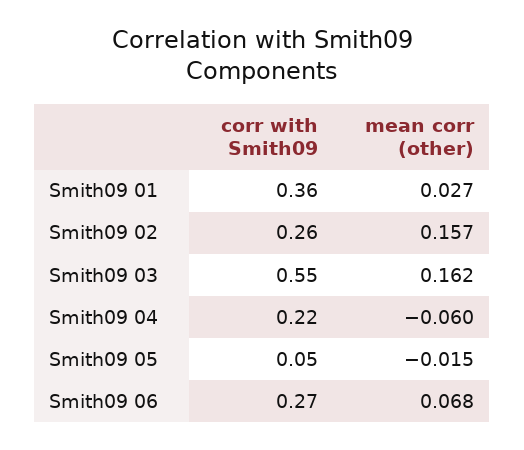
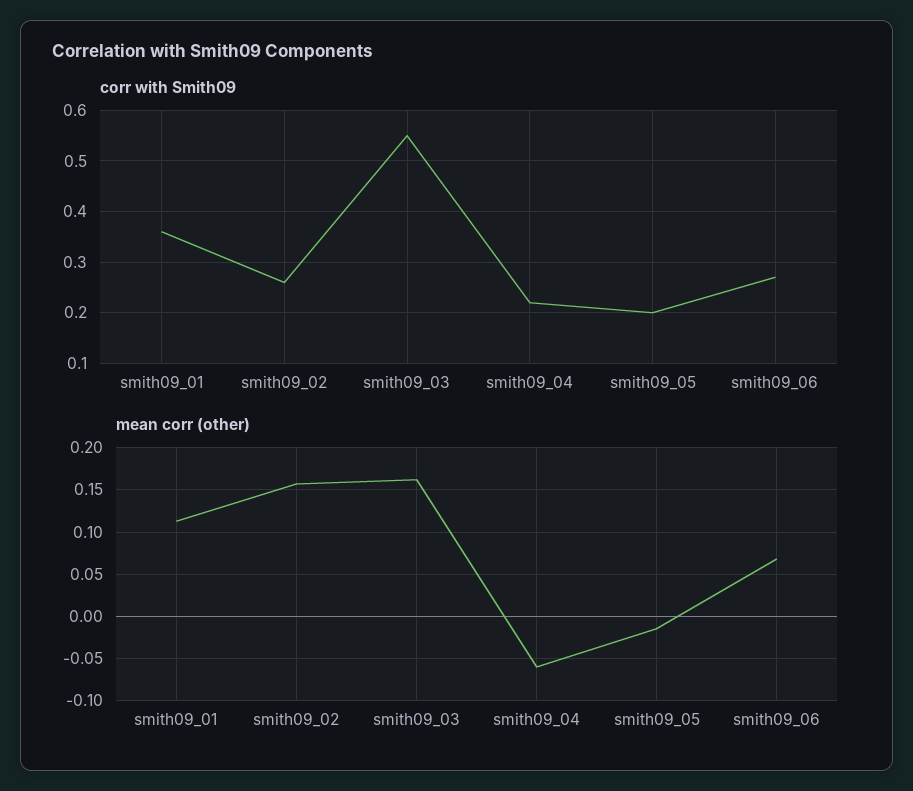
mean corr (other), Smith09 01: 0.027 -> 0.11
corr with Smith09, Smith09 05: 0.05 -> 0.2

